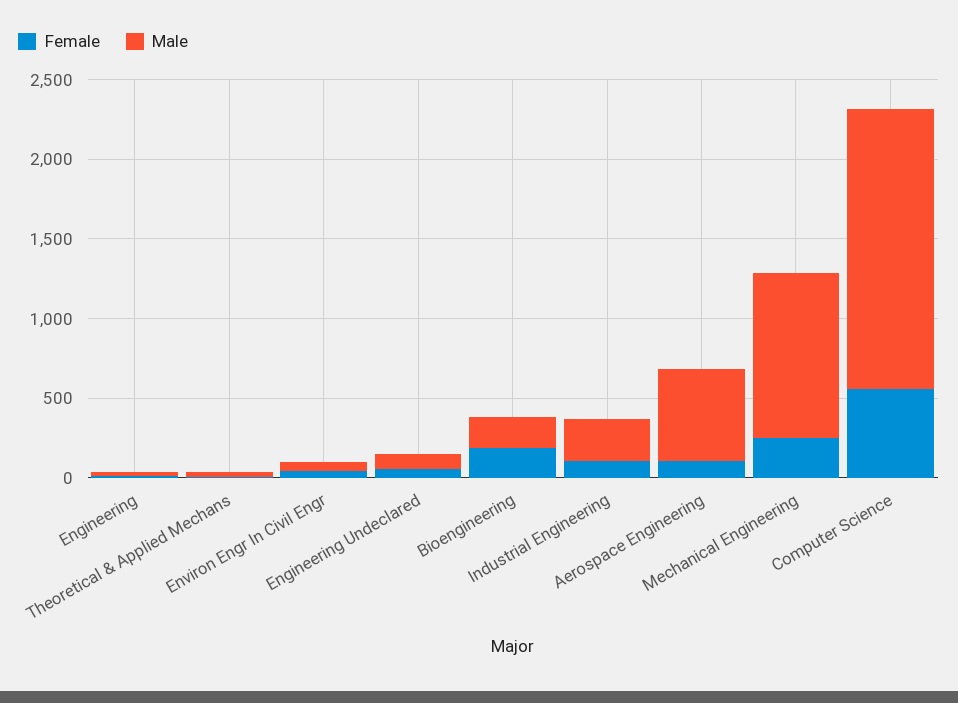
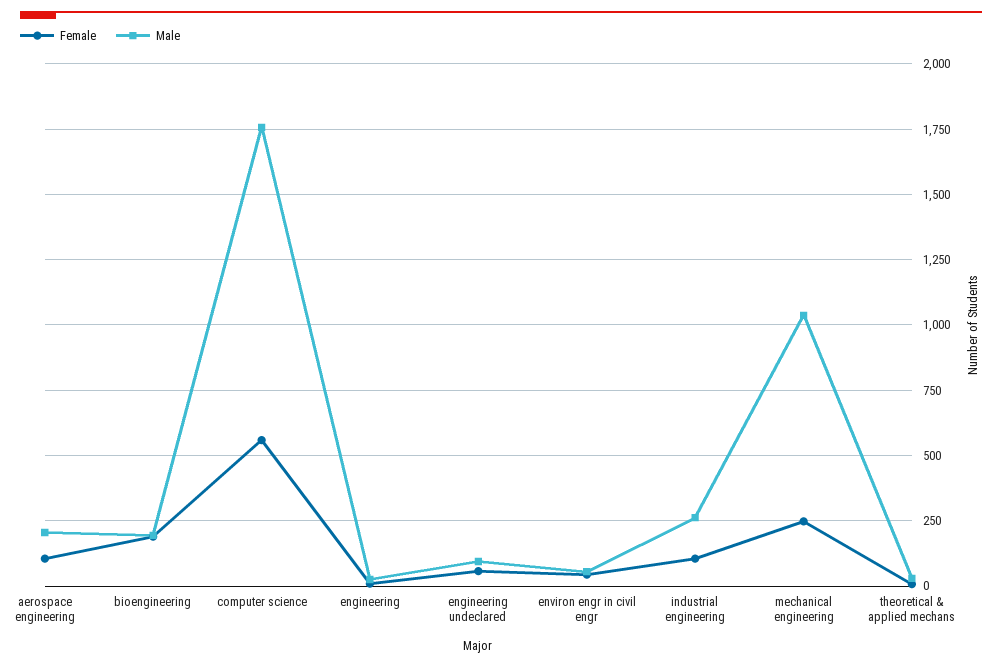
Male, Aerospace Engineering: 600 -> 200

